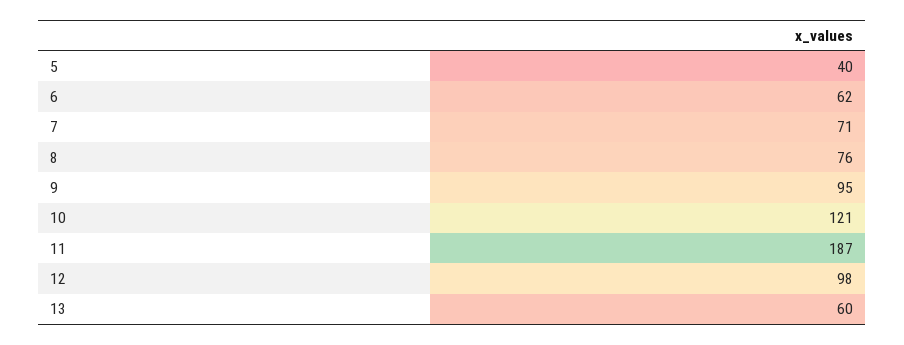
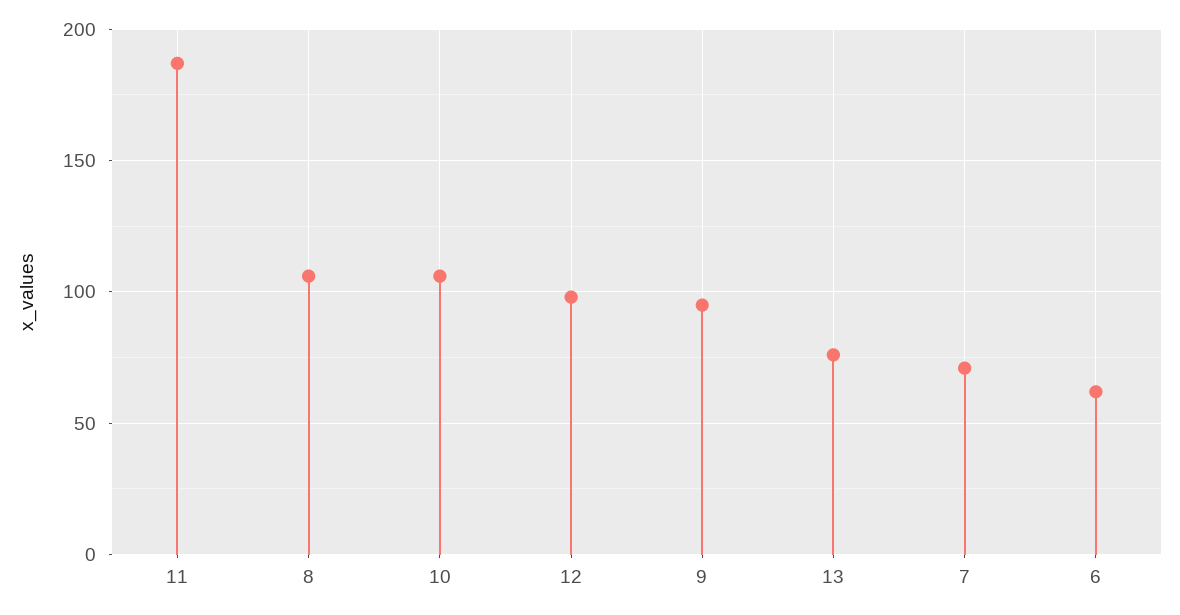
5: 40 -> none
8: 76 -> 105
10: 121 -> 105
13: 60 -> 75

